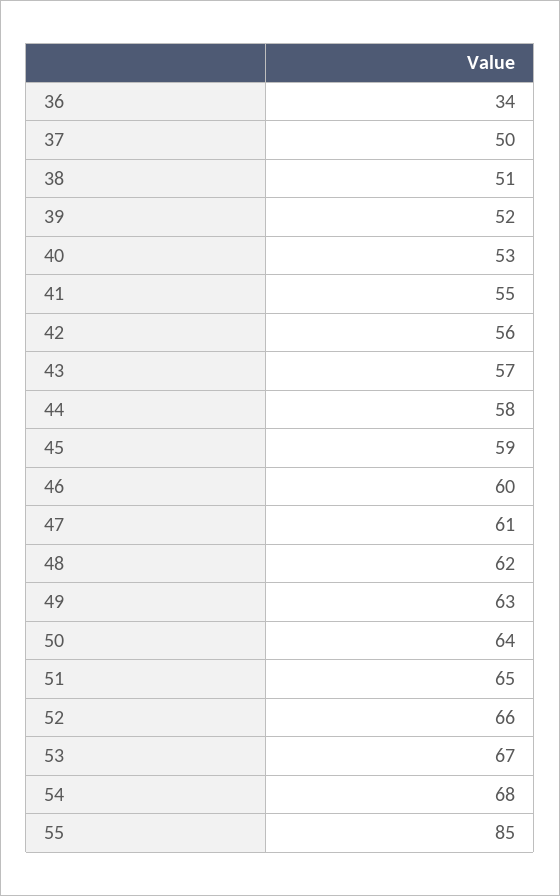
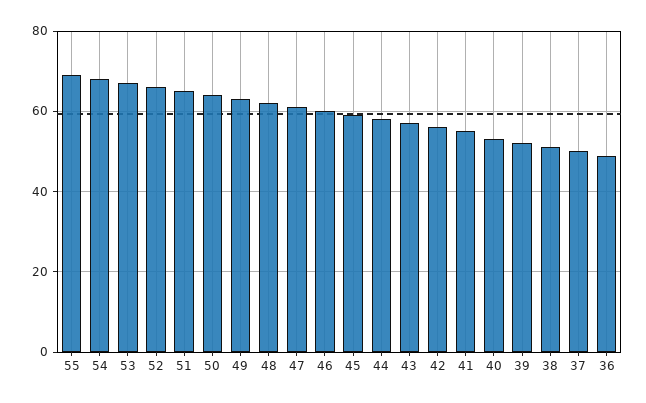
36: 34 -> 50
55: 85 -> 70

